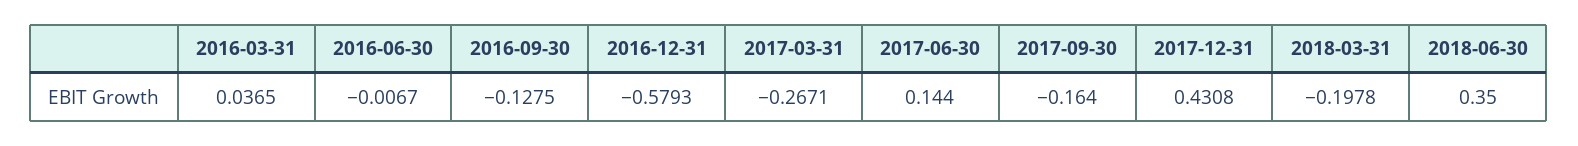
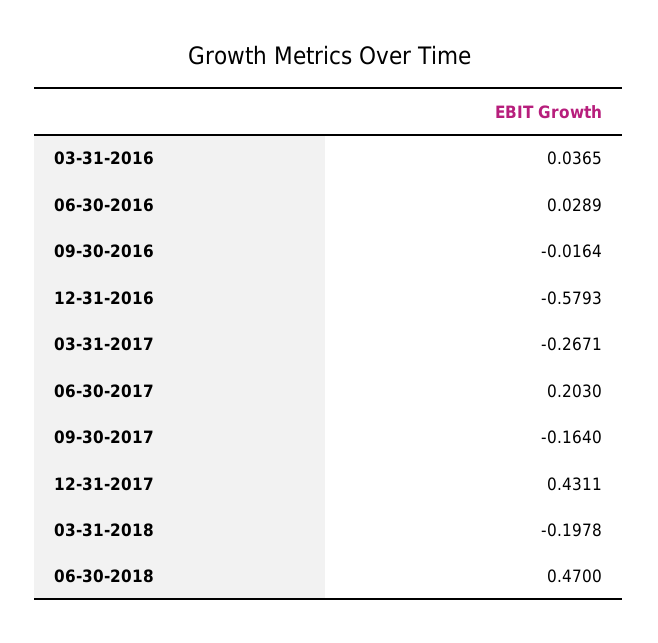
2016-06-30: -0.0067 -> 0.0289
2016-09-30: -0.1275 -> -0.0164
2017-06-30: 0.144 -> 0.203
2017-12-31: 0.4308 -> 0.4311
2018-06-30: 0.35 -> 0.47

